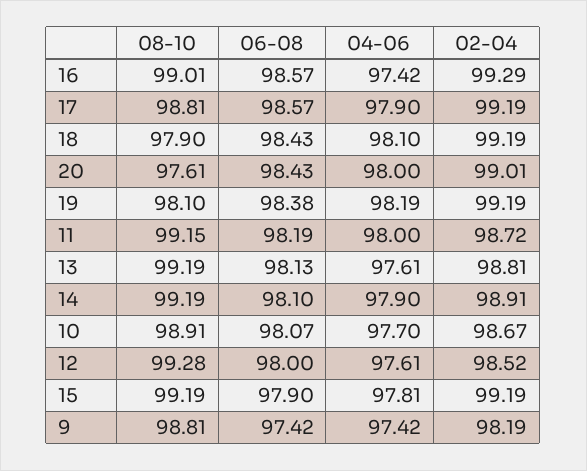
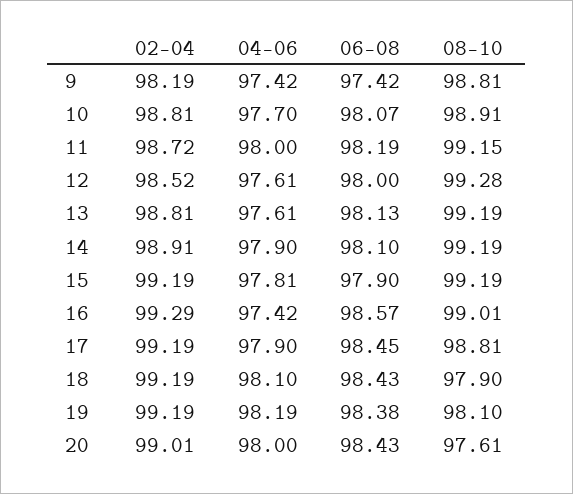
06-08, 17: 98.57 -> 98.45
02-04, 10: 98.67 -> 98.81

